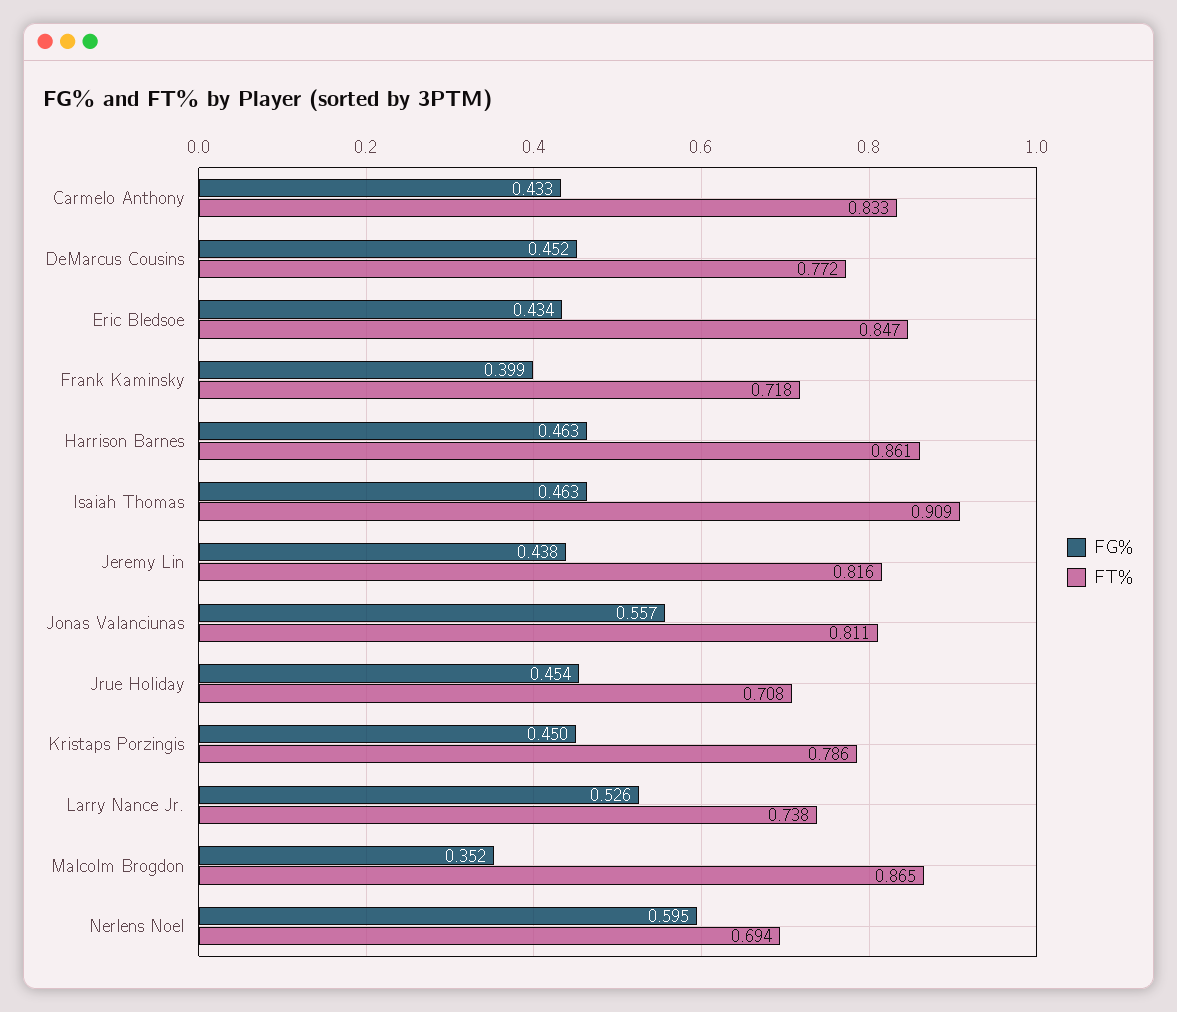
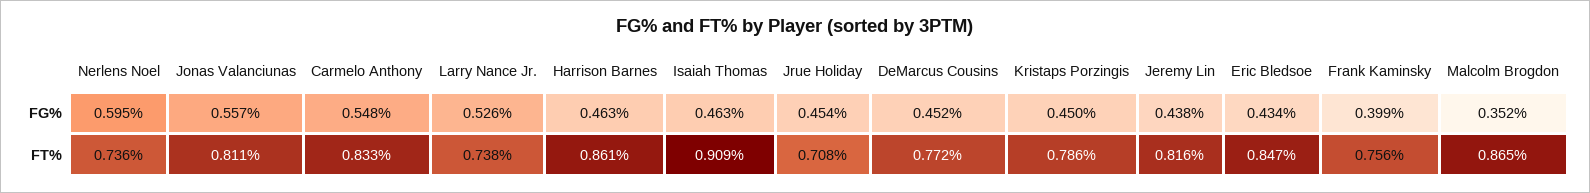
FG%, Carmelo Anthony: 0.433 -> 0.548
FT%, Frank Kaminsky: 0.718 -> 0.756
FT%, Nerlens Noel: 0.694 -> 0.736

